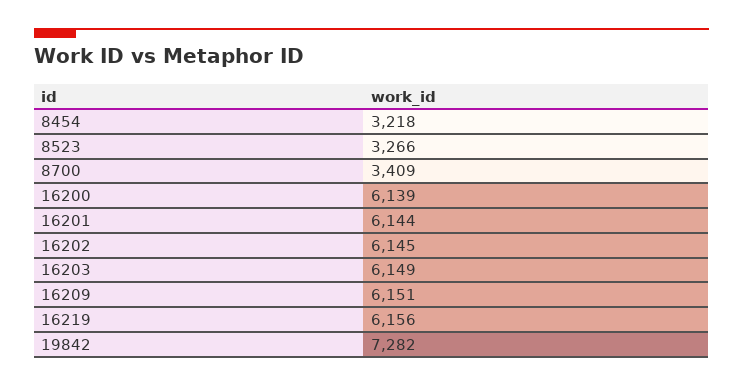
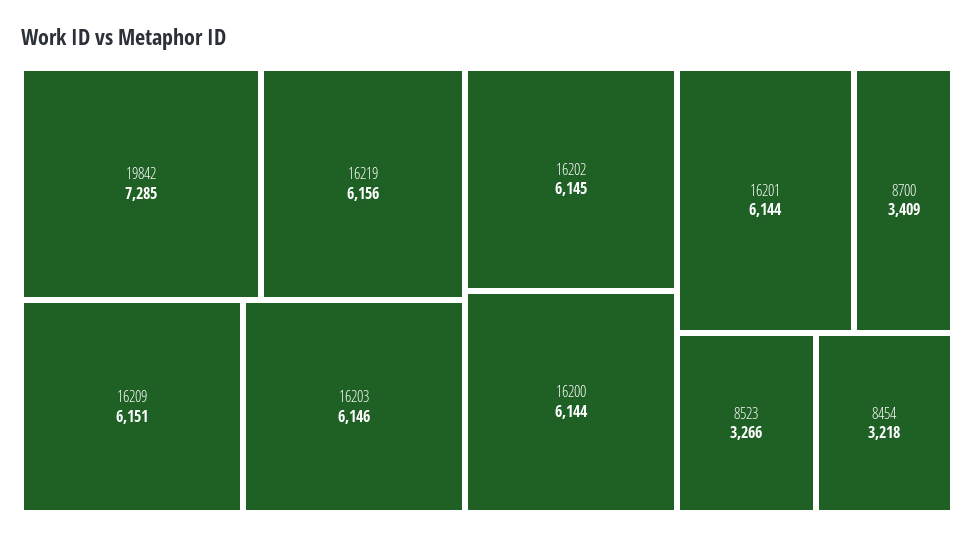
16200: 6139 -> 6144
16203: 6149 -> 6146
19842: 7282 -> 7285

